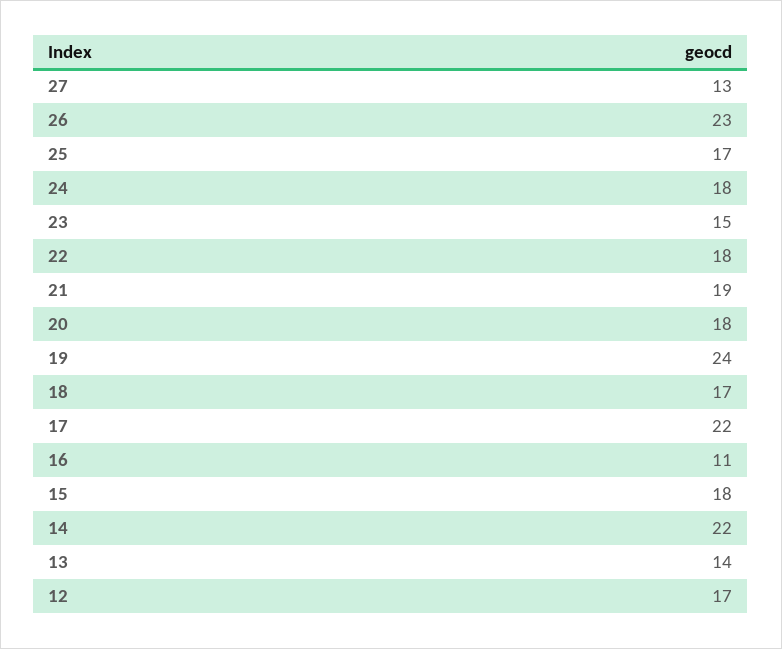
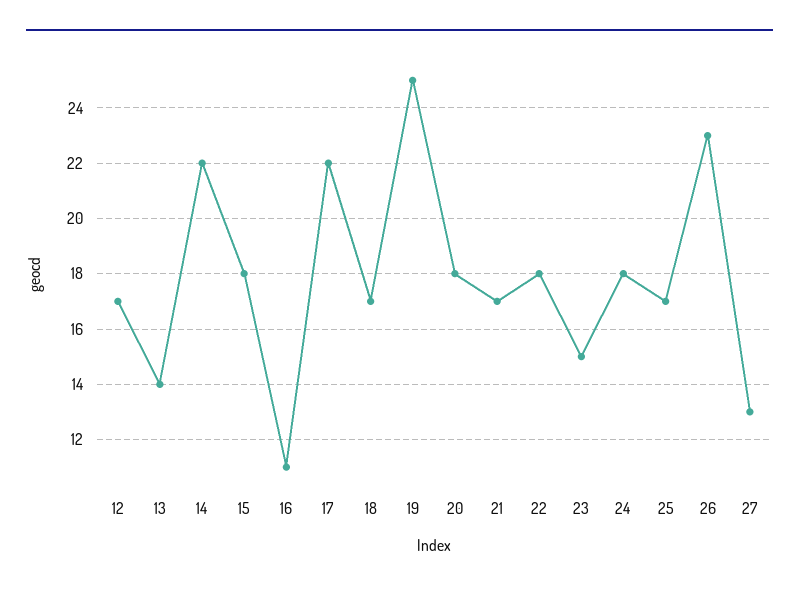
21: 19 -> 17
19: 24 -> 25

